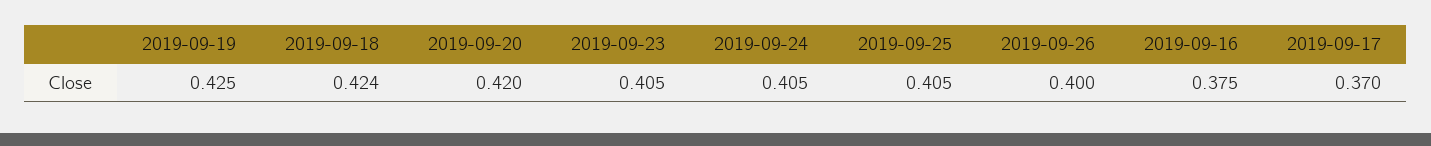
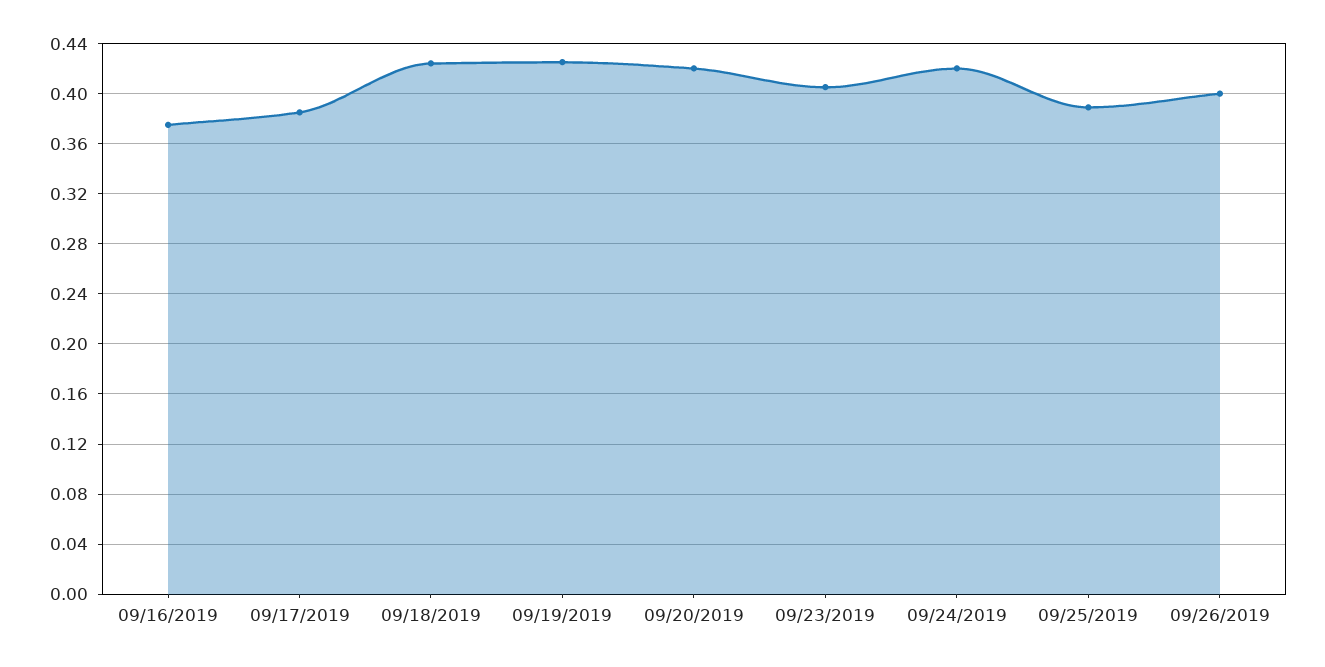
2019-09-24: 0.405 -> 0.42
2019-09-25: 0.405 -> 0.39
2019-09-17: 0.37 -> 0.385

